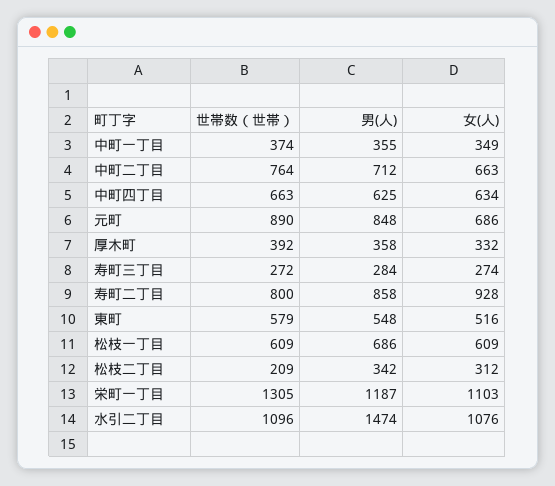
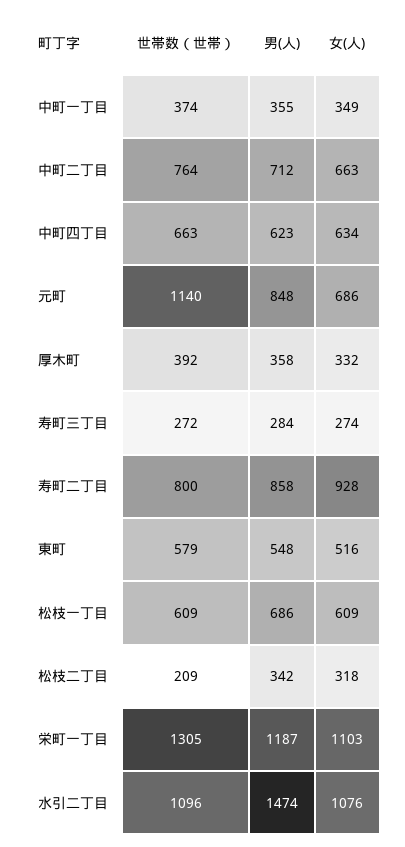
男(人), 中町四丁目: 625 -> 623
世帯数（世帯）, 元町: 890 -> 1140
女(人), 松枝二丁目: 312 -> 318

